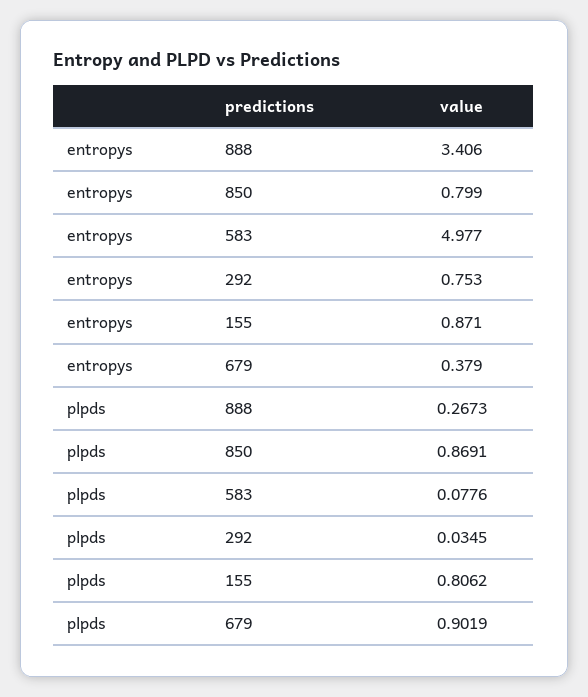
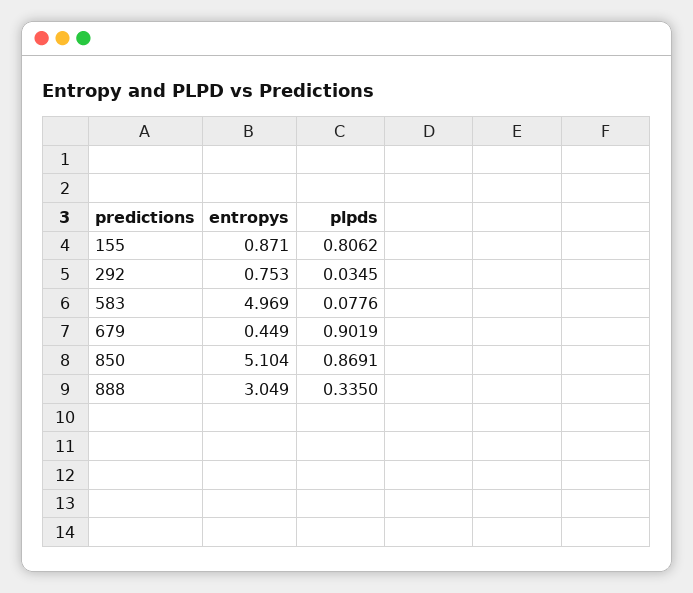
entropys, 888: 3.406 -> 3.049
entropys, 850: 0.799 -> 5.104
entropys, 583: 4.977 -> 4.969
entropys, 679: 0.379 -> 0.449
plpds, 888: 0.2673 -> 0.335

